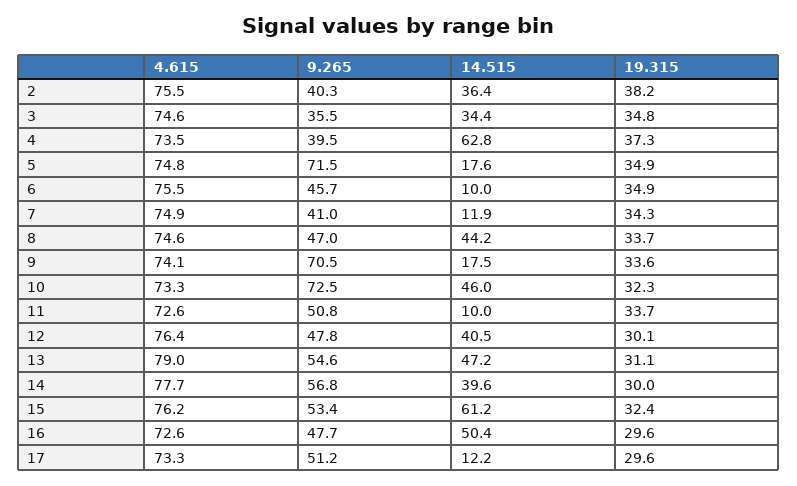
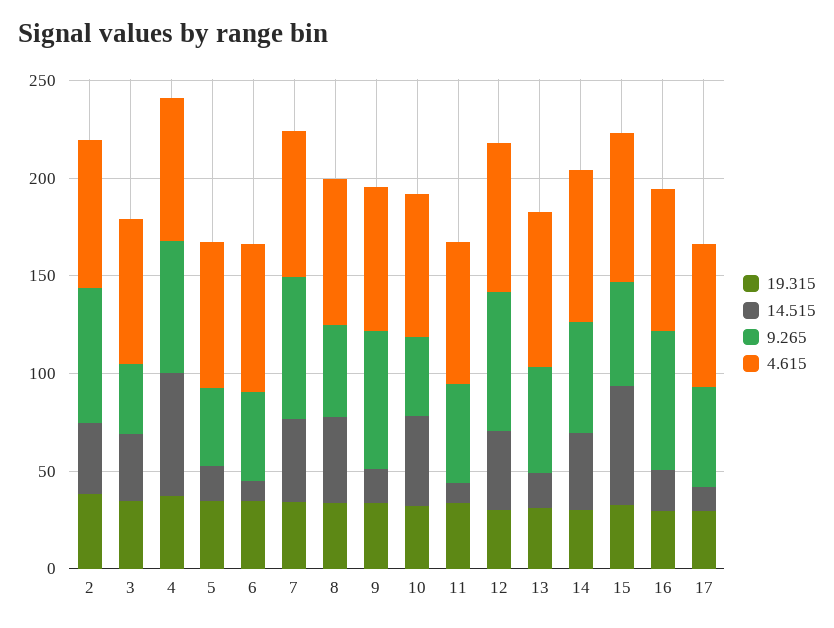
9.265, 2: 40.3 -> 70
9.265, 4: 39.5 -> 70
9.265, 5: 71.5 -> 40
9.265, 7: 41 -> 70
14.515, 7: 11.9 -> 40
9.265, 10: 72.5 -> 40
9.265, 12: 47.8 -> 70
14.515, 13: 47.2 -> 20
9.265, 16: 47.7 -> 70
14.515, 16: 50.4 -> 20

